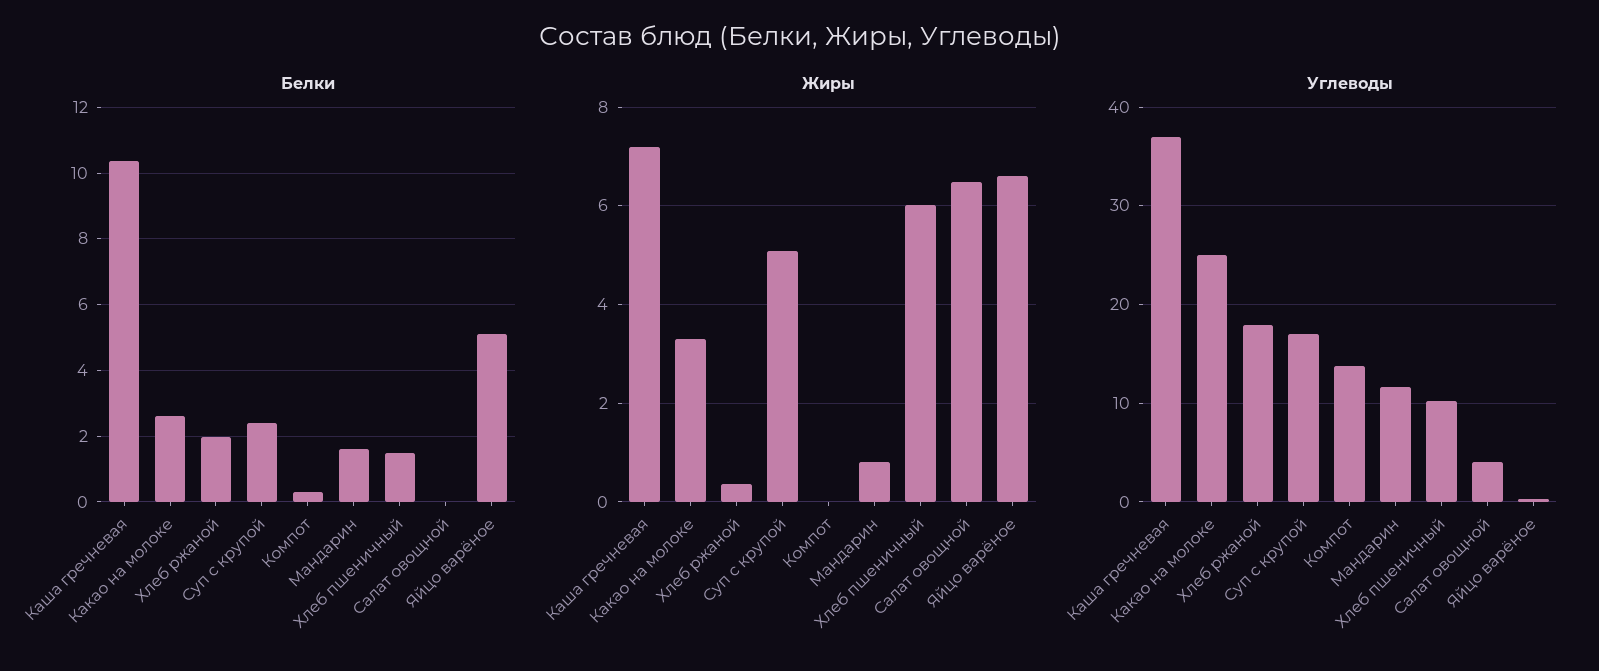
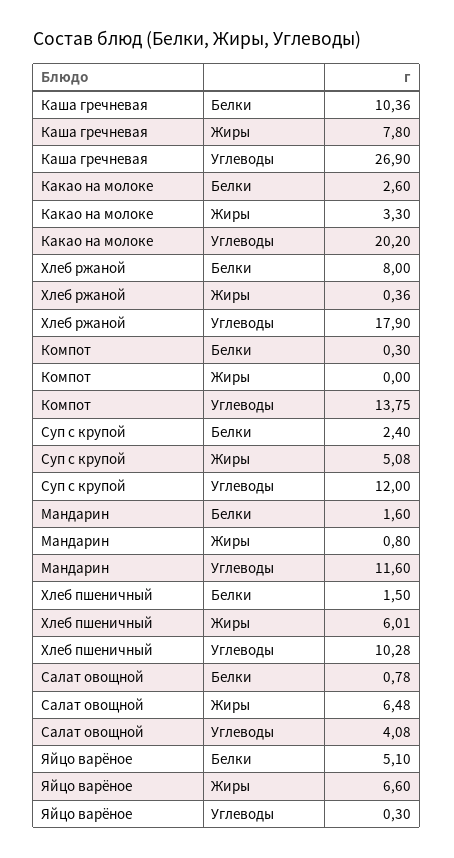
Белки, Хлеб ржаной: 2 -> 8
Белки, Салат овощной: 0 -> 0.78
Жиры, Каша гречневая: 7.2 -> 7.8
Углеводы, Каша гречневая: 37 -> 26.9
Углеводы, Какао на молоке: 25 -> 20.2
Углеводы, Суп с крупой: 17 -> 12

